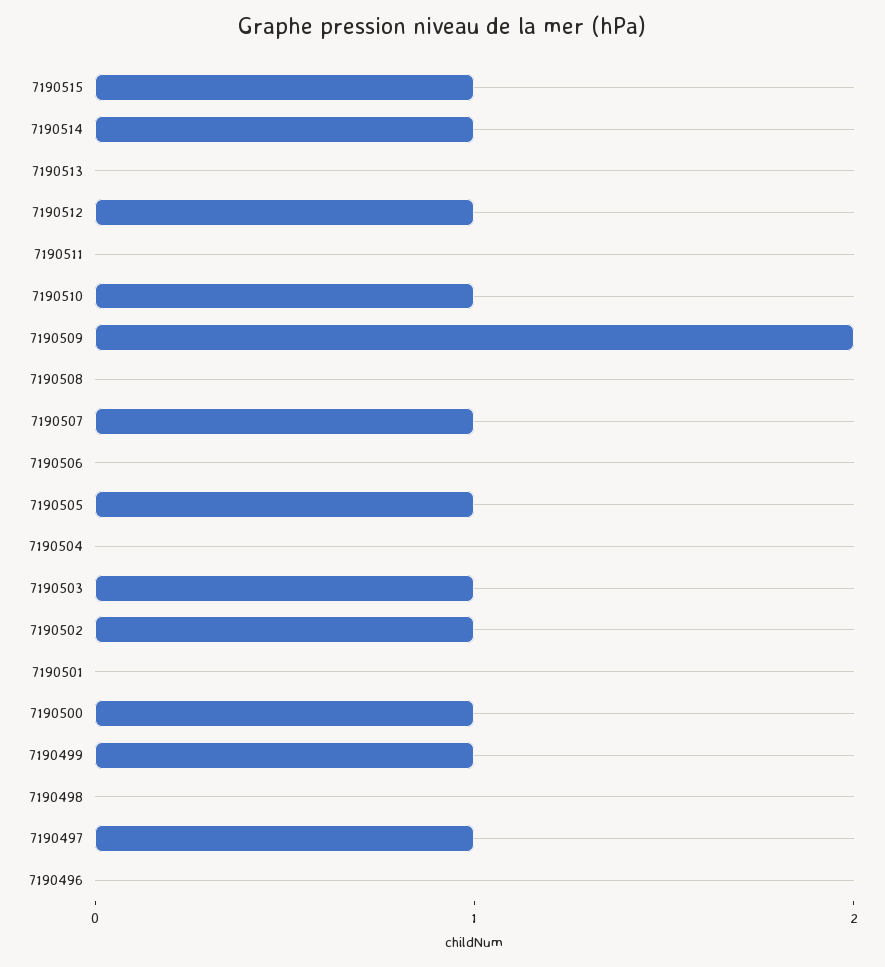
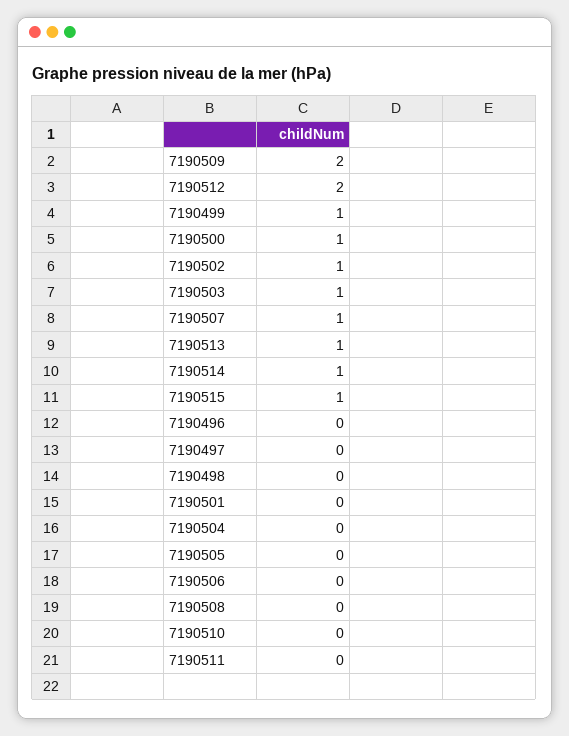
7190513: 0 -> 1
7190512: 1 -> 2
7190510: 1 -> 0
7190505: 1 -> 0
7190497: 1 -> 0

